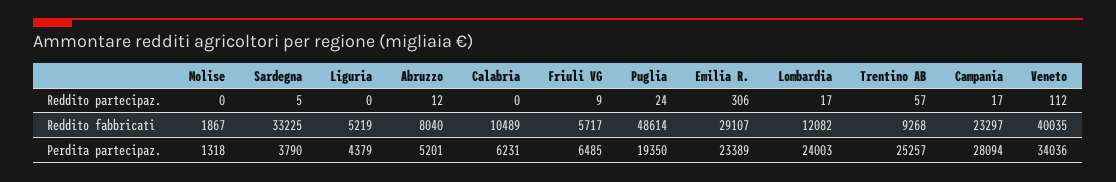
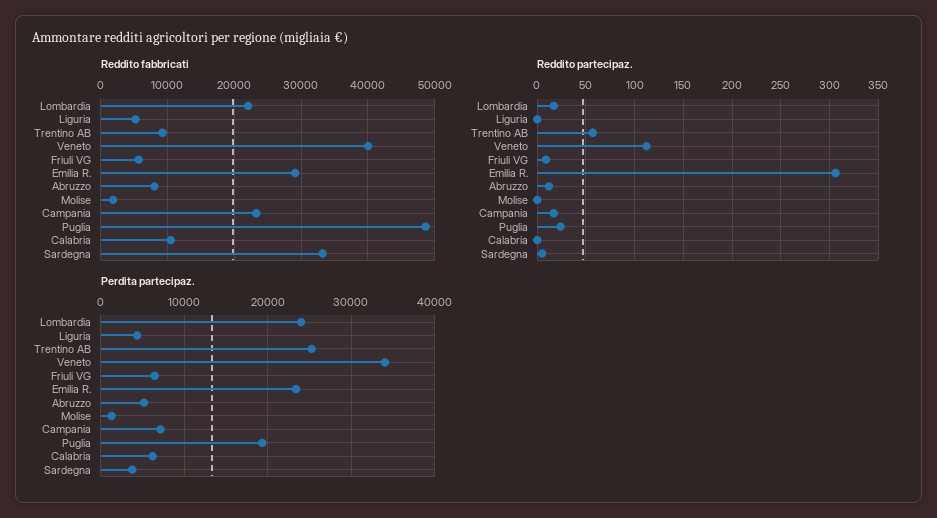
Reddito fabbricati, Lombardia: 12082 -> 22000
Perdita partecipaz., Campania: 28094 -> 7000

